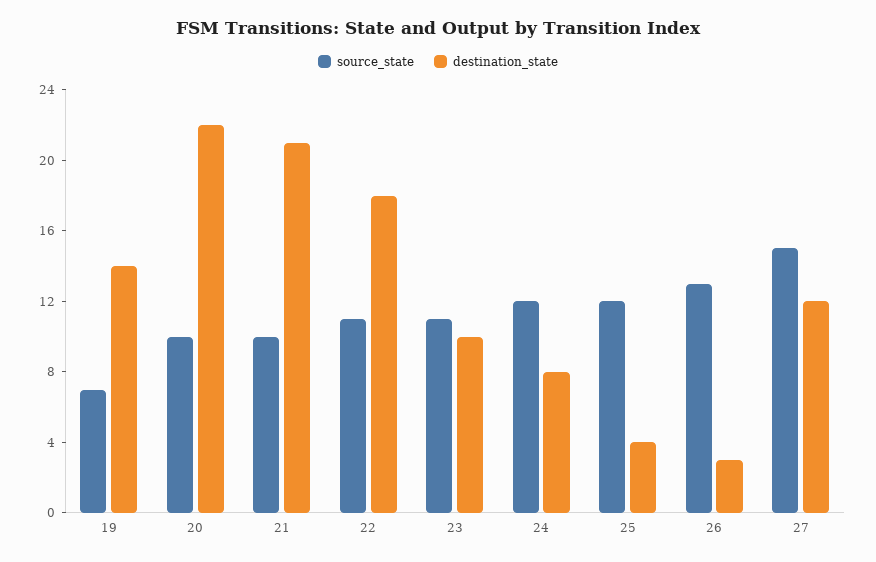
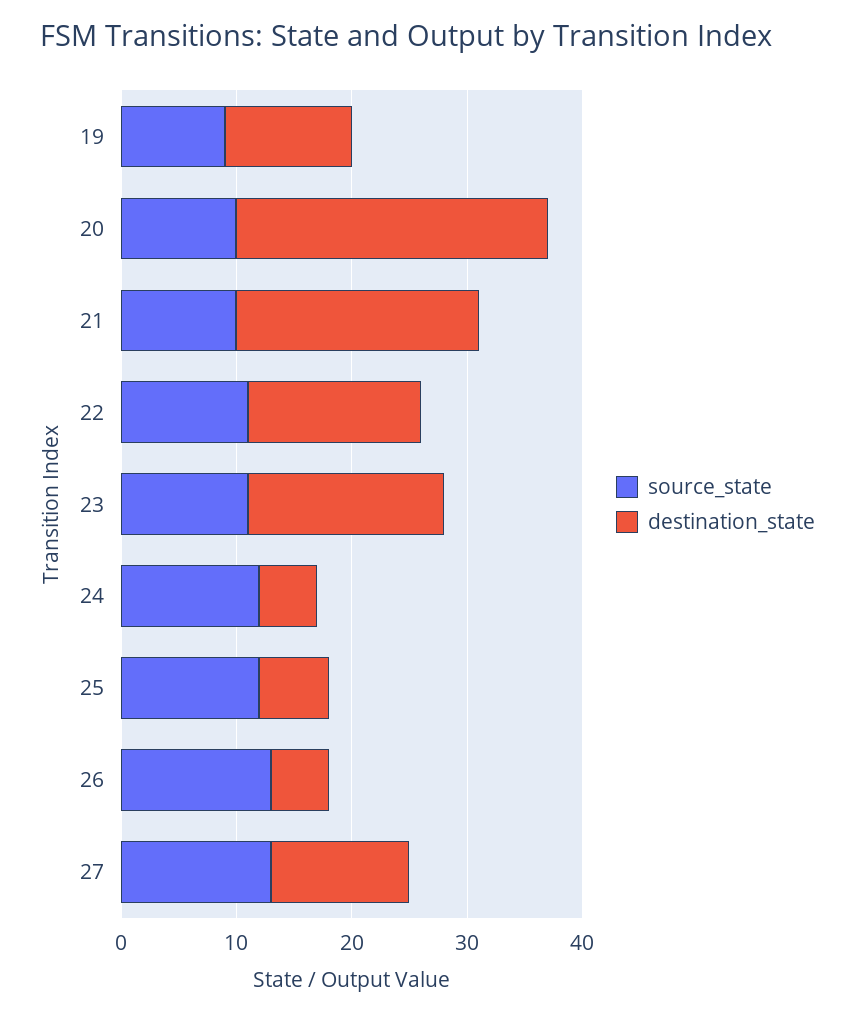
source_state, 19: 7 -> 9
destination_state, 19: 14 -> 11
destination_state, 20: 22 -> 27
destination_state, 22: 18 -> 15
destination_state, 23: 10 -> 17
destination_state, 24: 8 -> 5
destination_state, 25: 4 -> 6
destination_state, 26: 3 -> 5
source_state, 27: 15 -> 13

